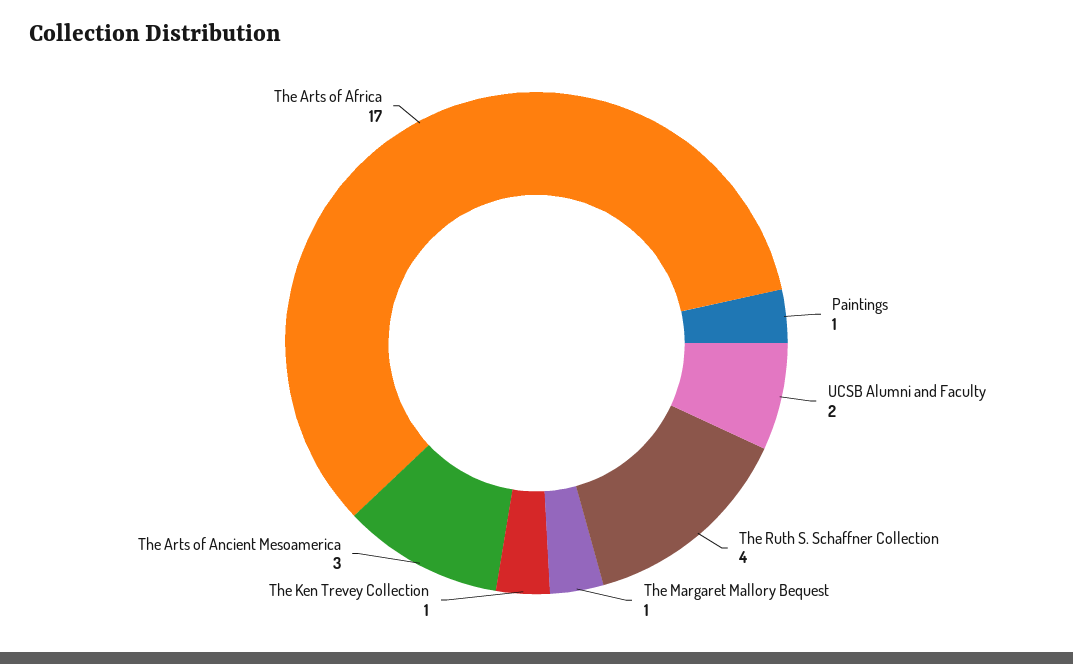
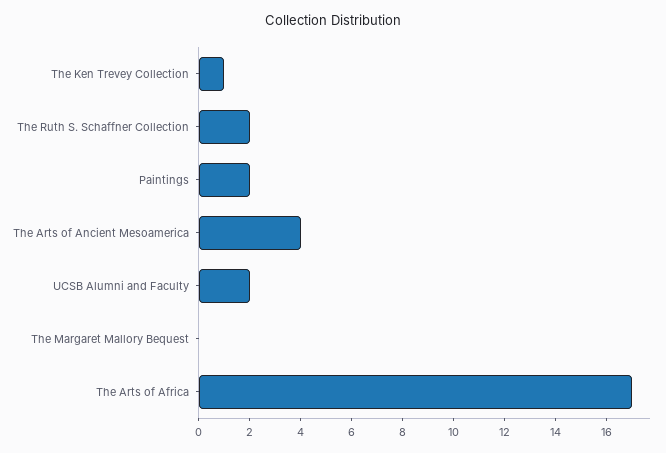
Paintings: 1 -> 2
The Ruth S. Schaffner Collection: 4 -> 2
The Margaret Mallory Bequest: 1 -> 0
The Arts of Ancient Mesoamerica: 3 -> 4

